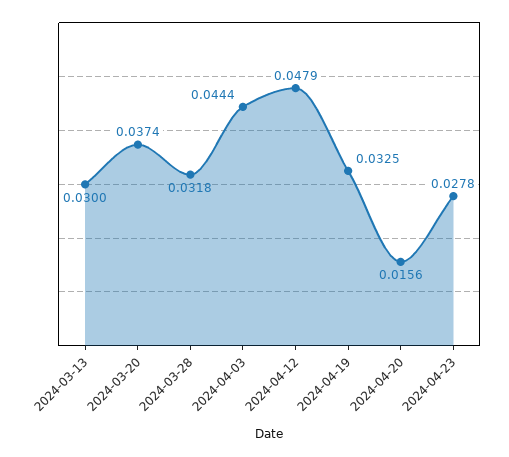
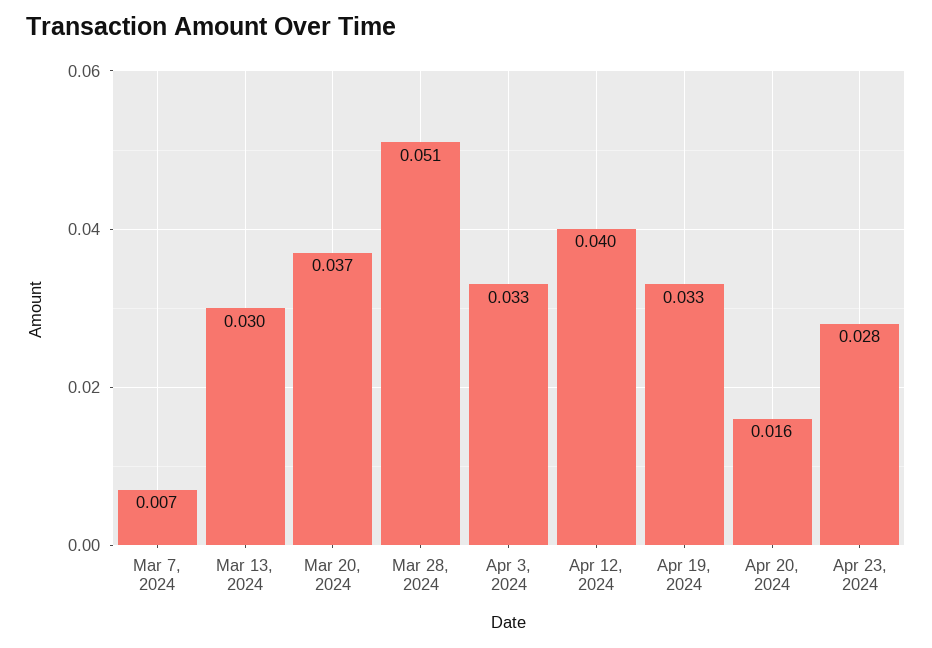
2024-03-28: 0.0318 -> 0.051
2024-04-03: 0.0444 -> 0.033
2024-04-12: 0.0479 -> 0.04
Mar 7, 2024: none -> 0.007

